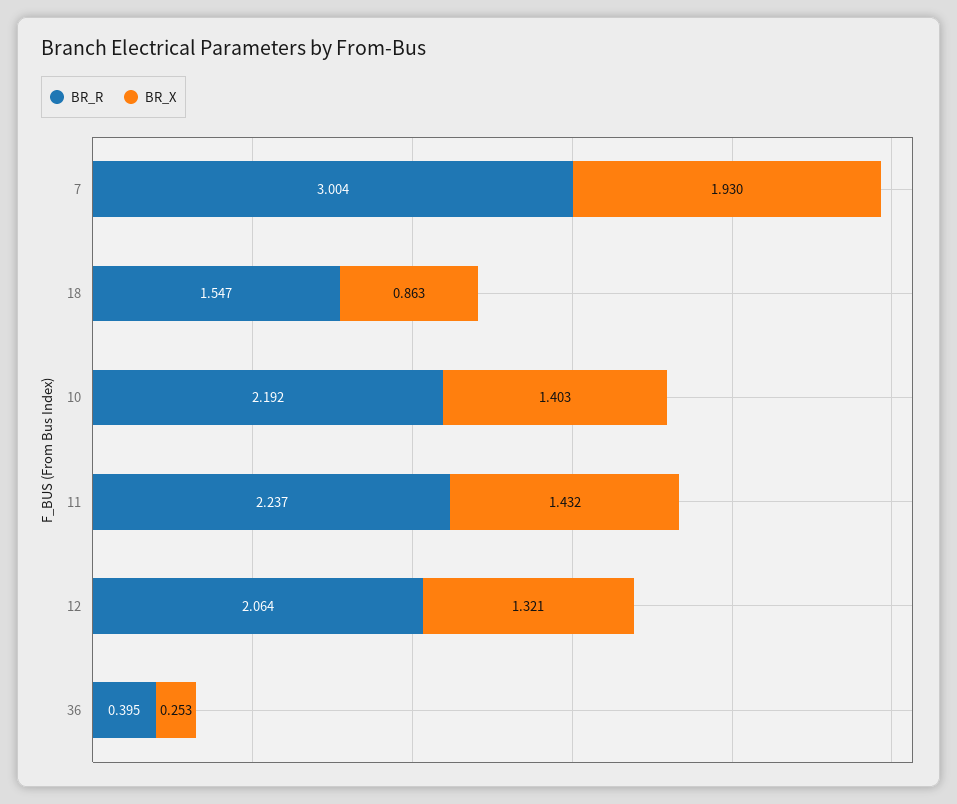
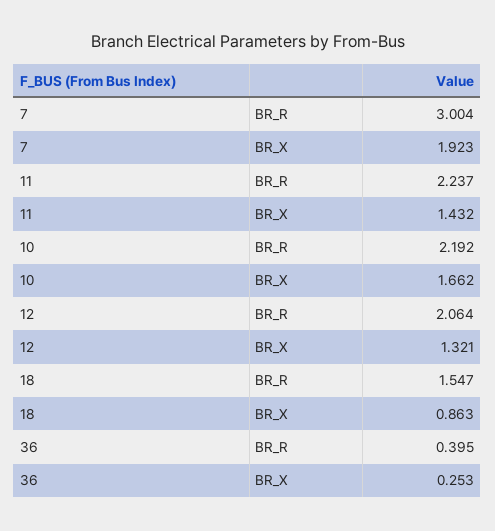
BR_X, 7: 1.93 -> 1.923
BR_X, 10: 1.403 -> 1.662

